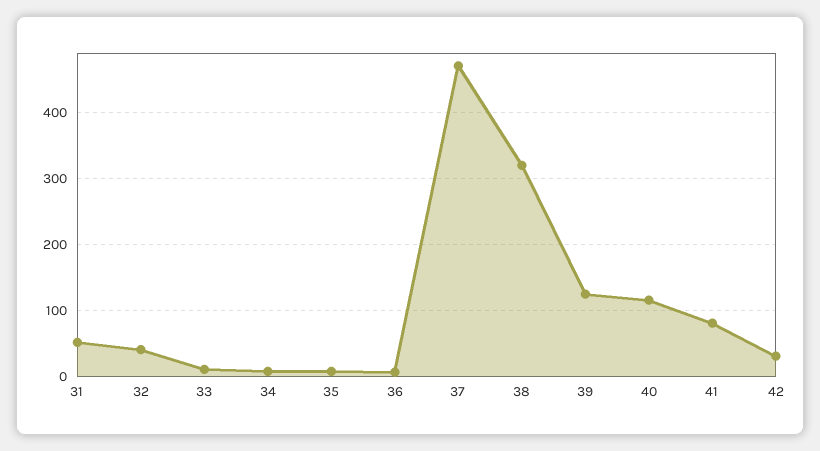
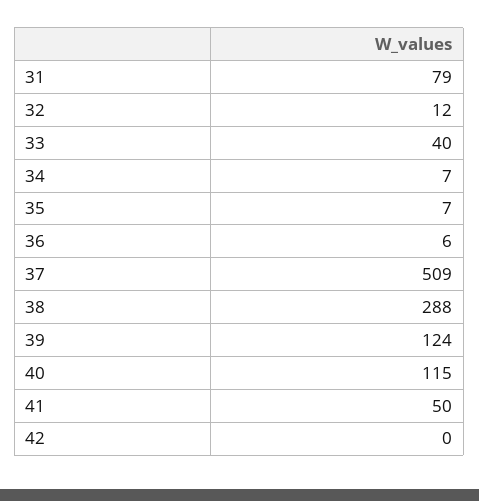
31: 50 -> 79
32: 40 -> 12
33: 10 -> 40
37: 470 -> 509
38: 320 -> 288
41: 80 -> 50
42: 30 -> 0

